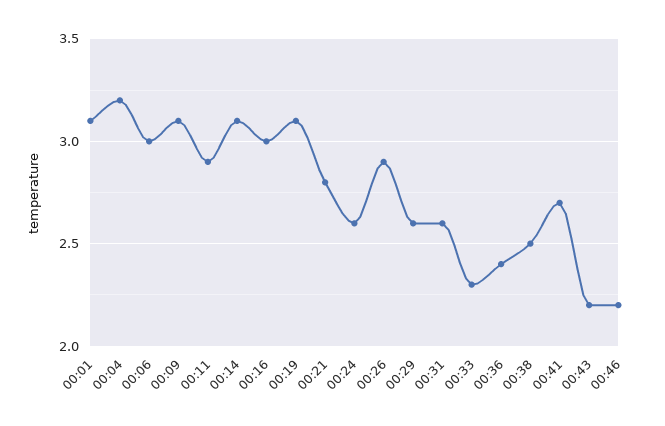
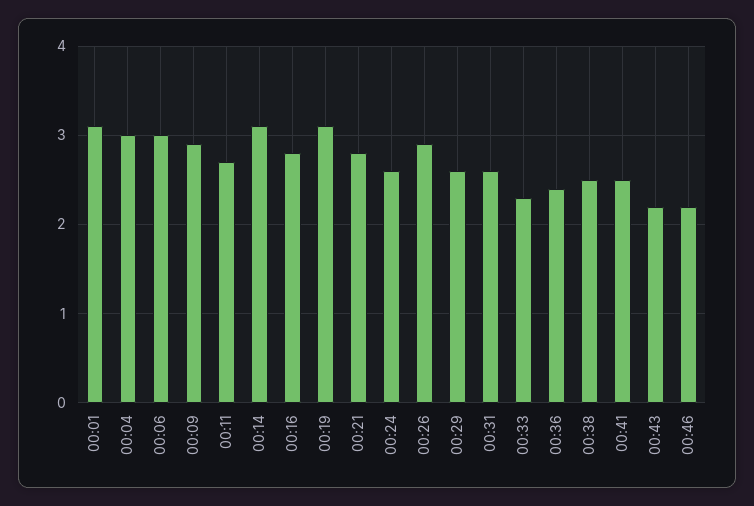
00:04: 3.2 -> 3
00:09: 3.1 -> 2.9
00:11: 2.9 -> 2.7
00:16: 3 -> 2.8
00:41: 2.7 -> 2.5

